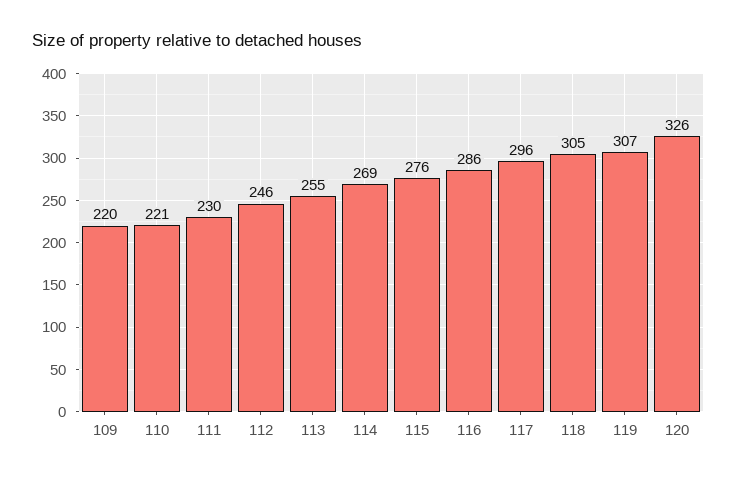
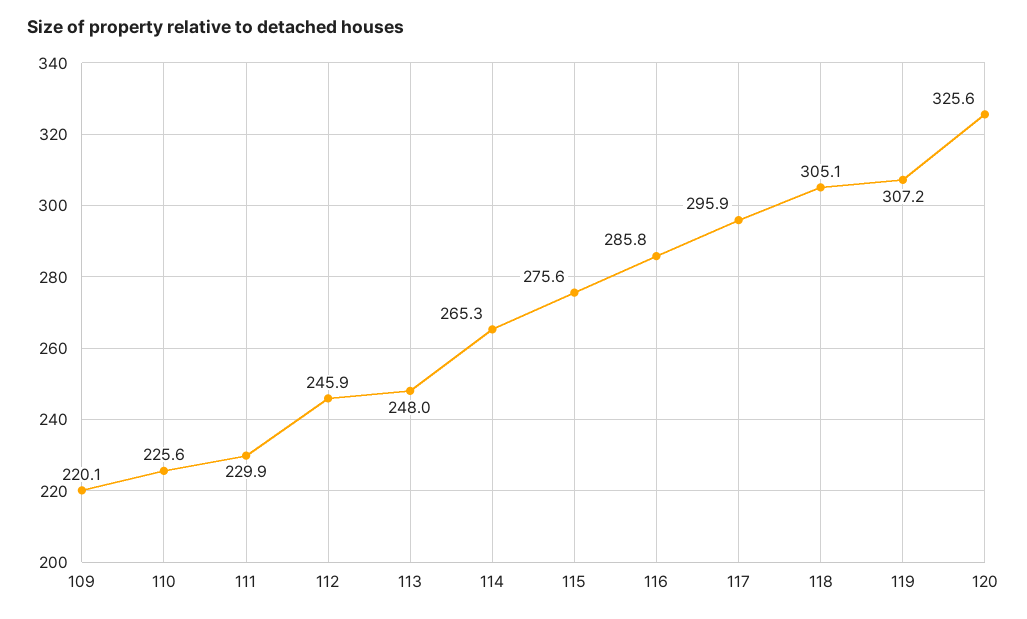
110: 221 -> 225.6
113: 255 -> 248
114: 269 -> 265.3

